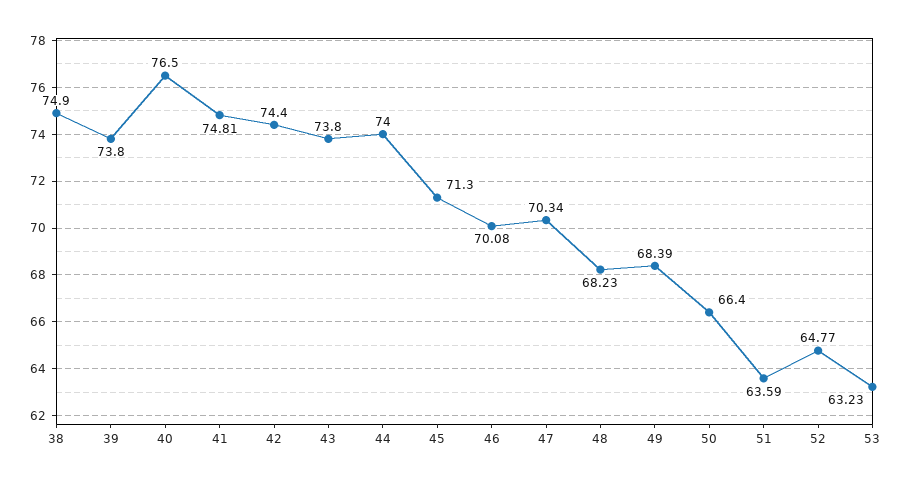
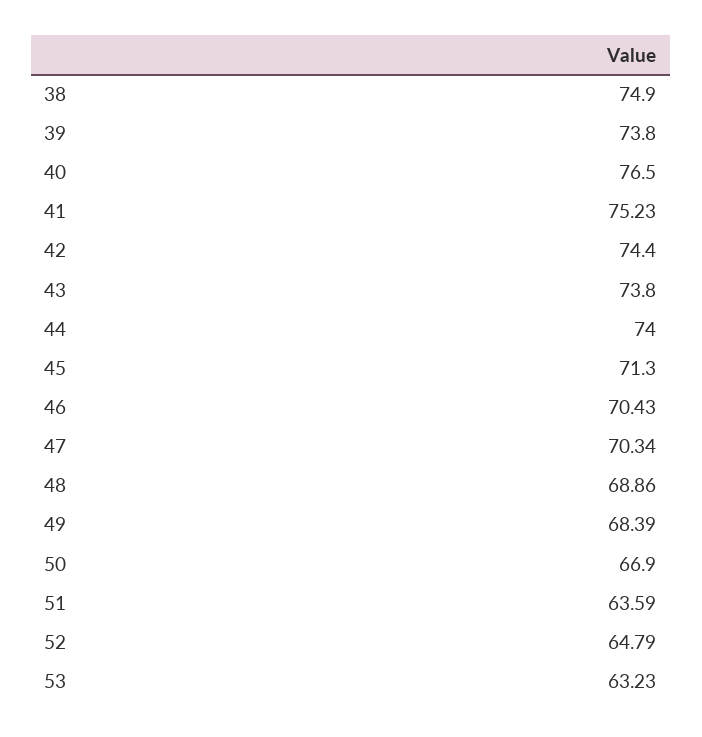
41: 74.81 -> 75.23
46: 70.08 -> 70.43
48: 68.23 -> 68.86
50: 66.4 -> 66.9
52: 64.77 -> 64.79

